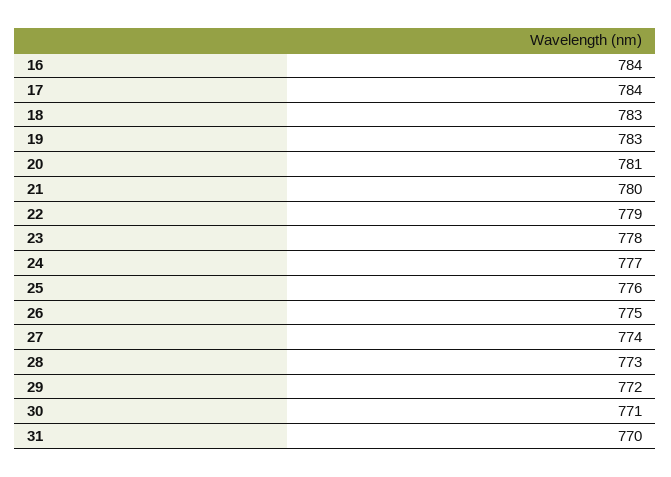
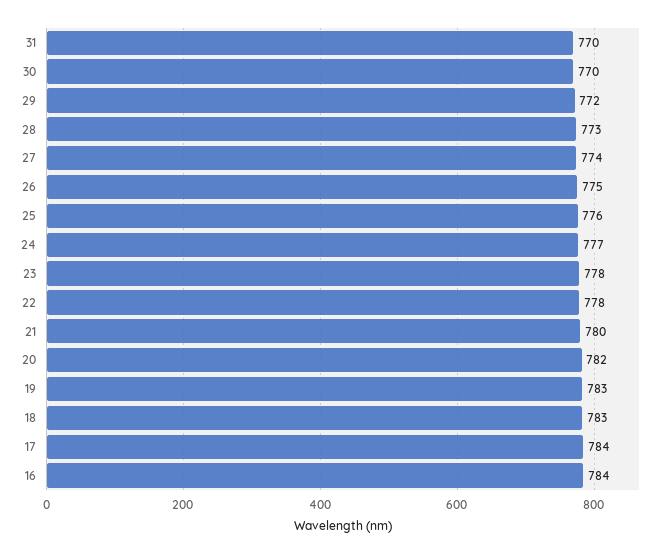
20: 781 -> 782
22: 779 -> 778
30: 771 -> 770

